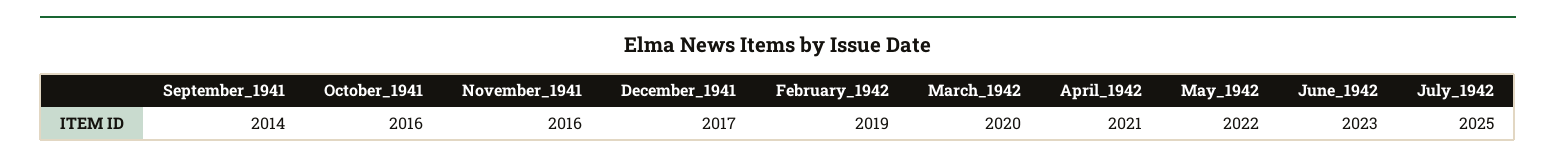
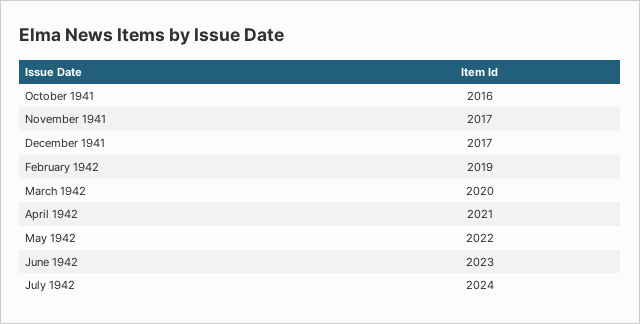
September_1941: 2014 -> none
November_1941: 2016 -> 2017
July_1942: 2025 -> 2024

